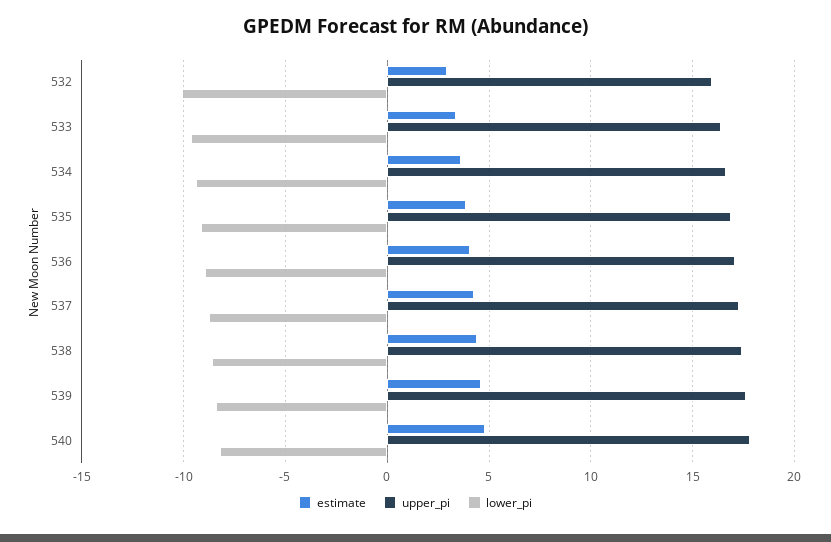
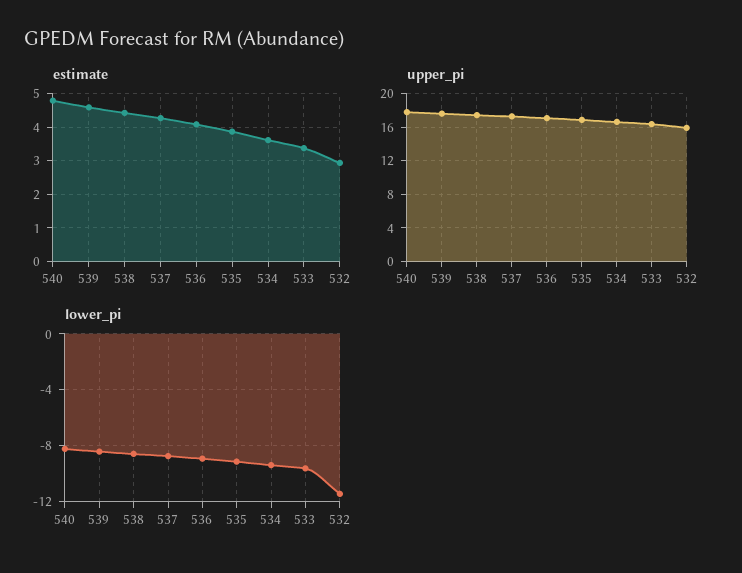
lower_pi, 532: -10 -> -11.5

